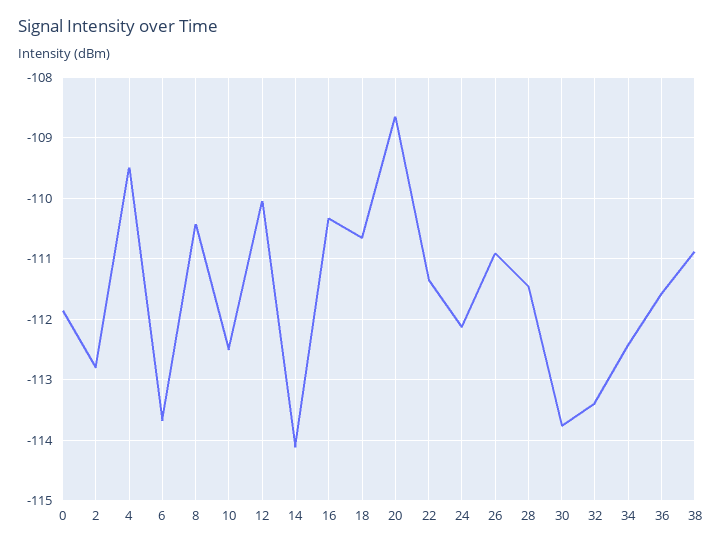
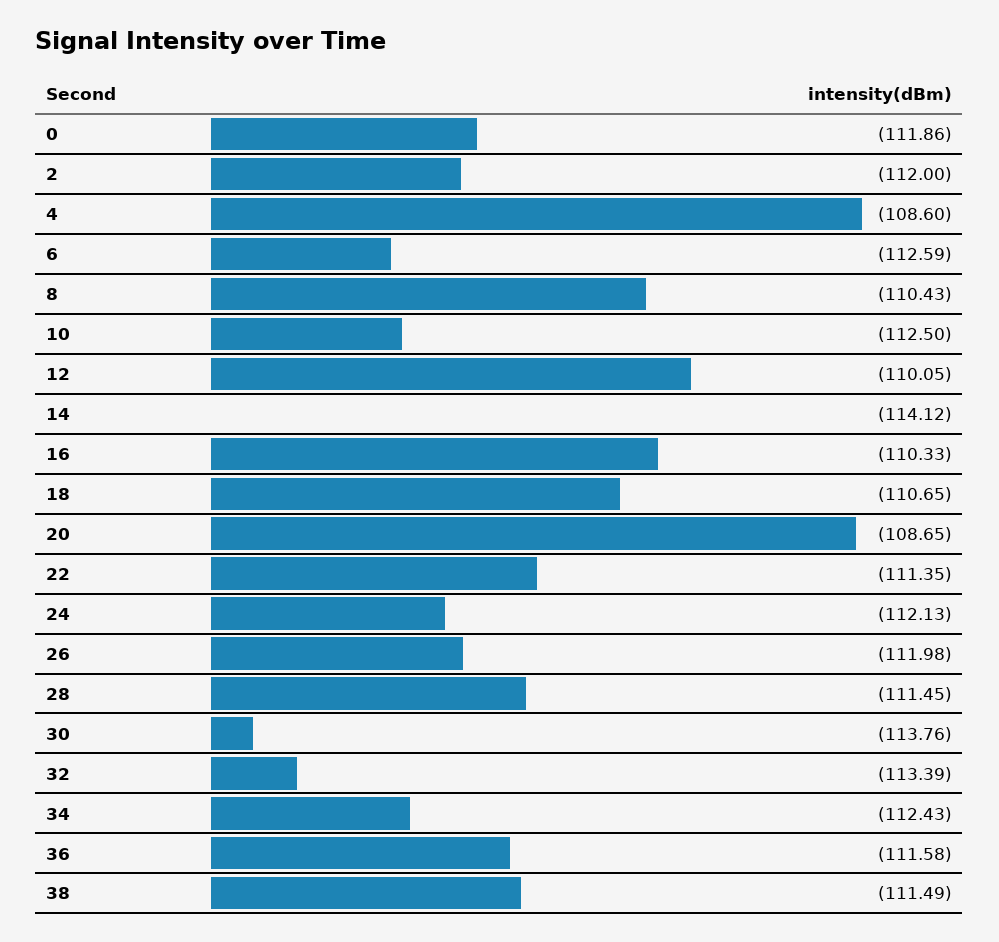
2: -112.8 -> -112
4: -109.5 -> -108.6
6: -113.7 -> -112.59
26: -110.9 -> -111.98
38: -110.9 -> -111.49

